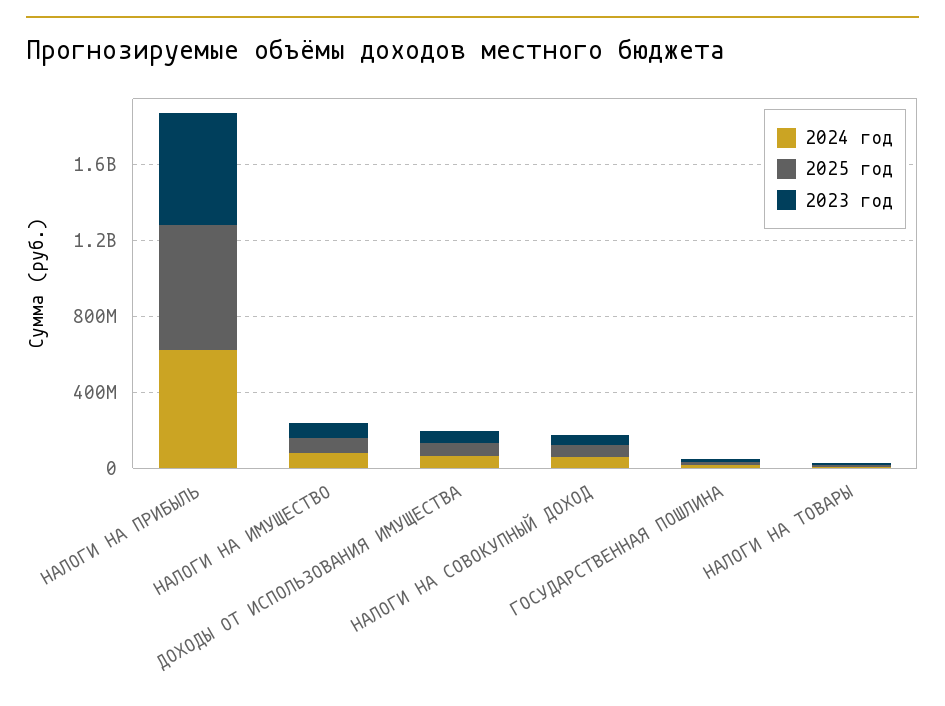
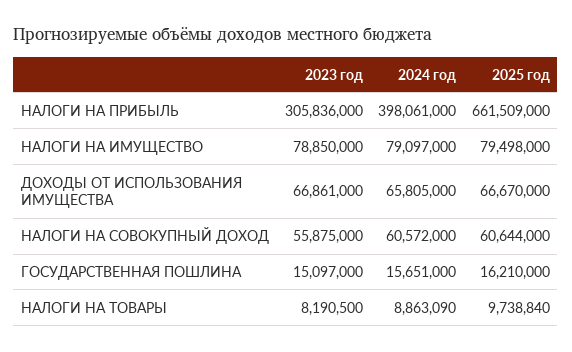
2024 год, НАЛОГИ НА ПРИБЫЛЬ: 600000000 -> 398061000
2023 год, НАЛОГИ НА ПРИБЫЛЬ: 600000000 -> 305836000

